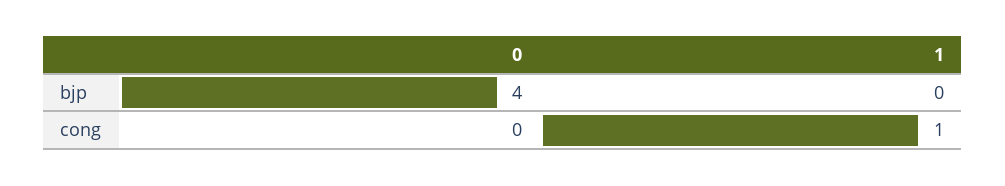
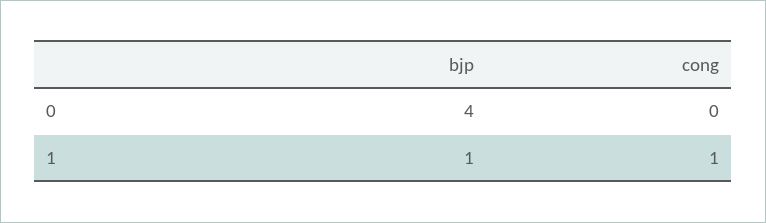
1, bjp: 0 -> 1

